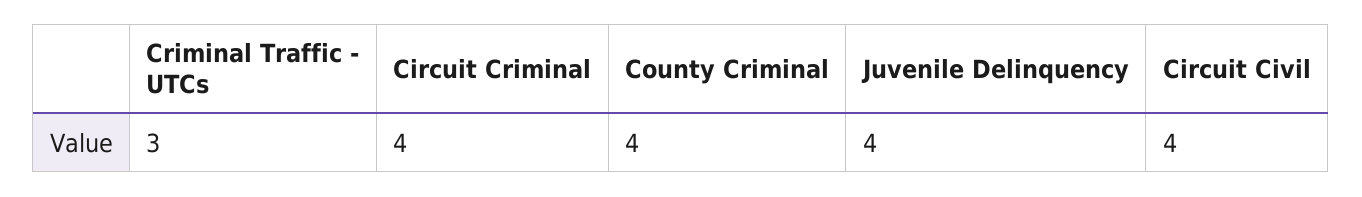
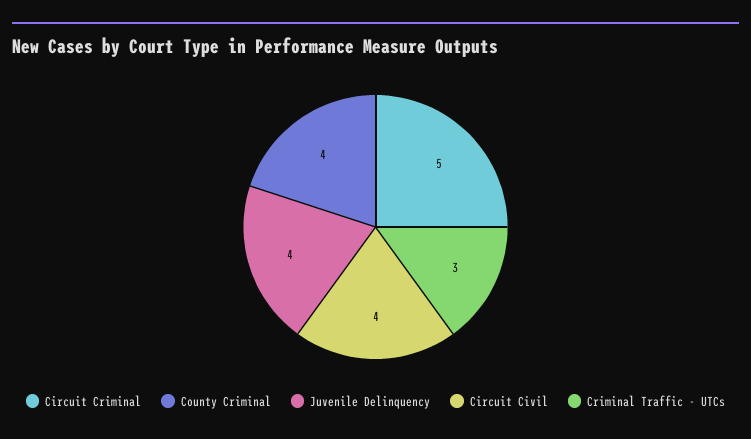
Circuit Criminal: 4 -> 5

